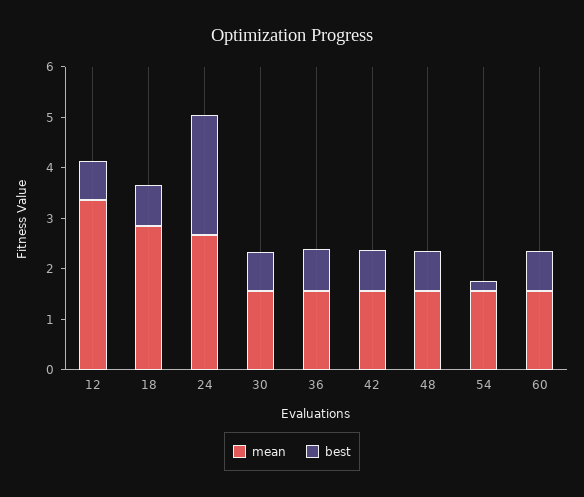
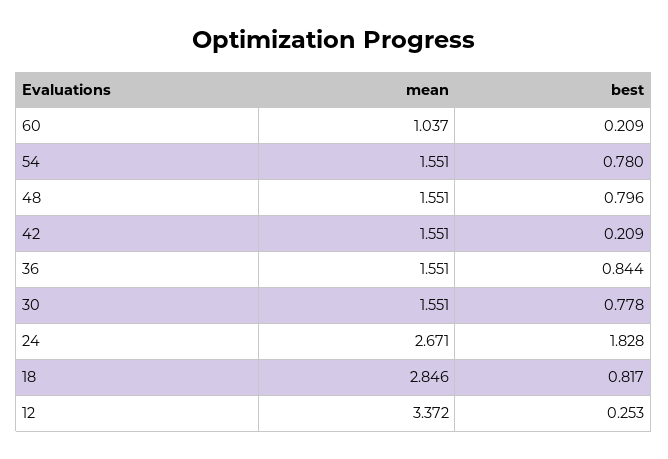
best, 12: 0.8 -> 0.253
best, 24: 2.4 -> 1.828
best, 42: 0.8 -> 0.209
best, 54: 0.2 -> 0.78
mean, 60: 1.6 -> 1.037
best, 60: 0.8 -> 0.209

